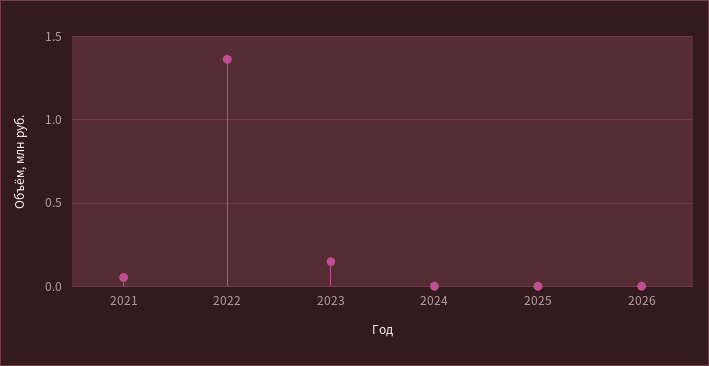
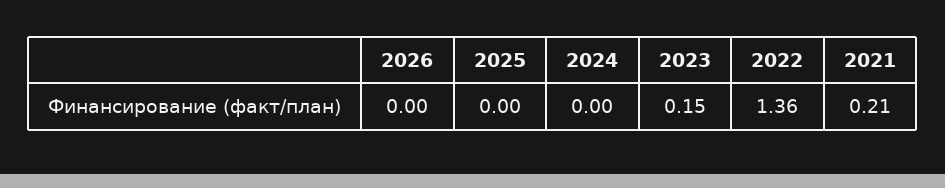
2021: 0.05 -> 0.21

